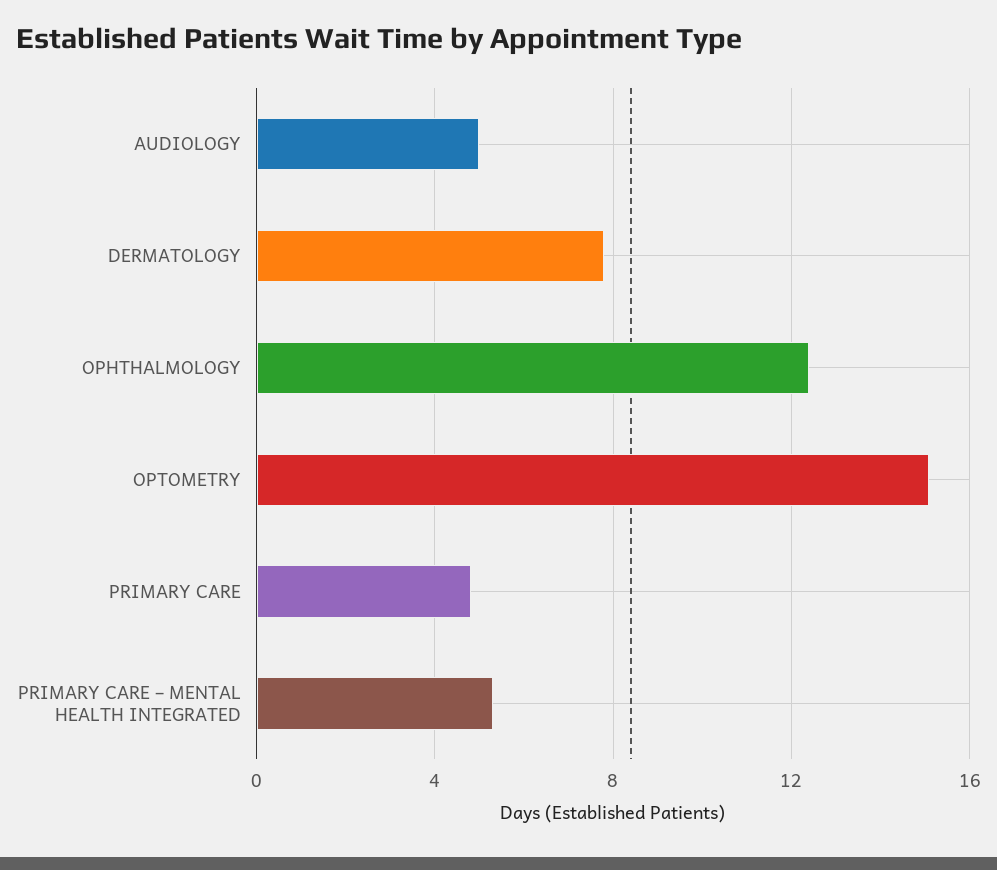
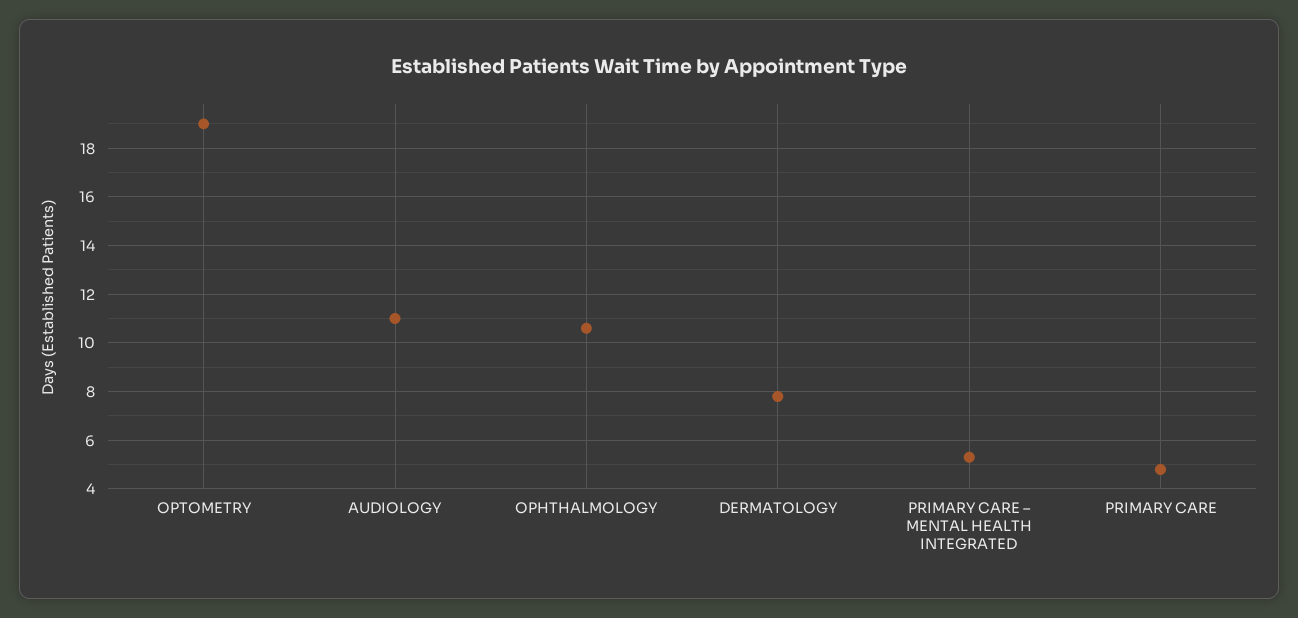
AUDIOLOGY: 5 -> 11
OPHTHALMOLOGY: 12.5 -> 10.5
OPTOMETRY: 15 -> 19

